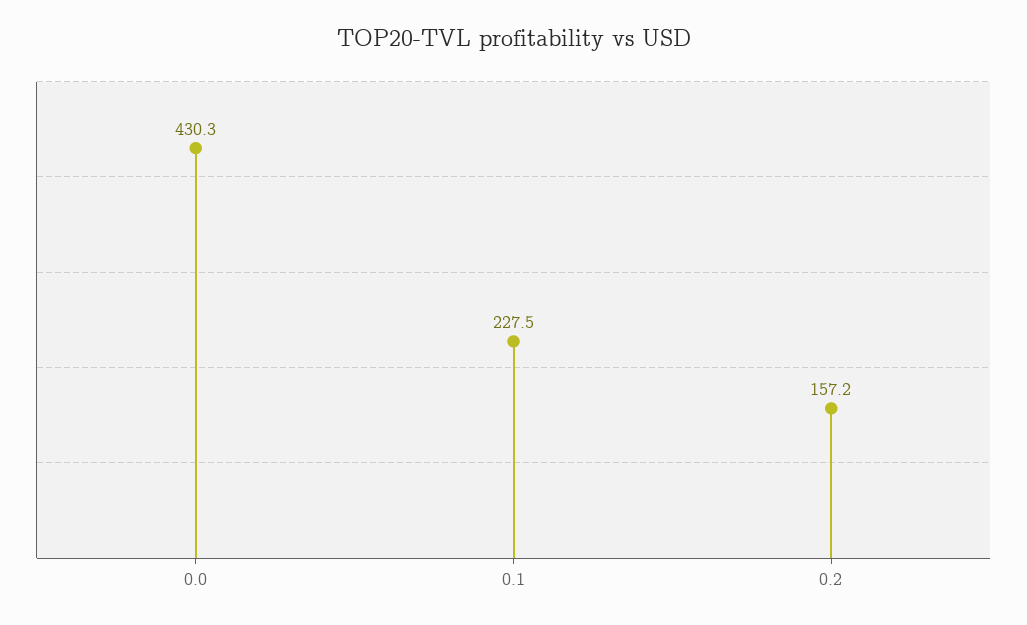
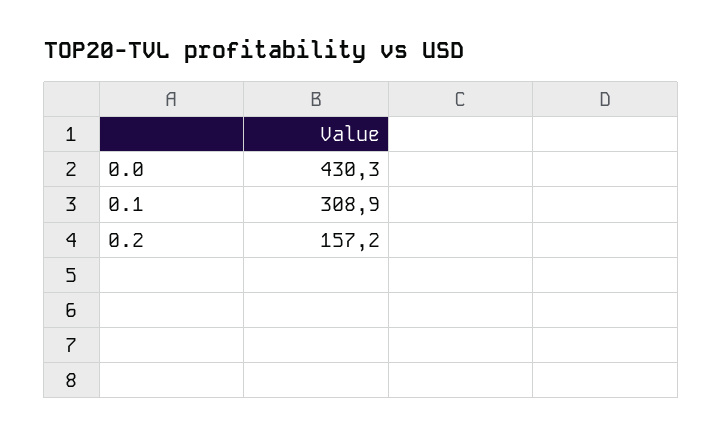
0.1: 227.5 -> 308.9

